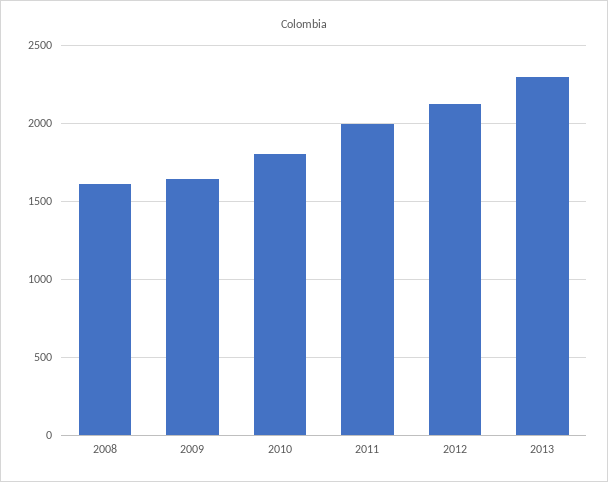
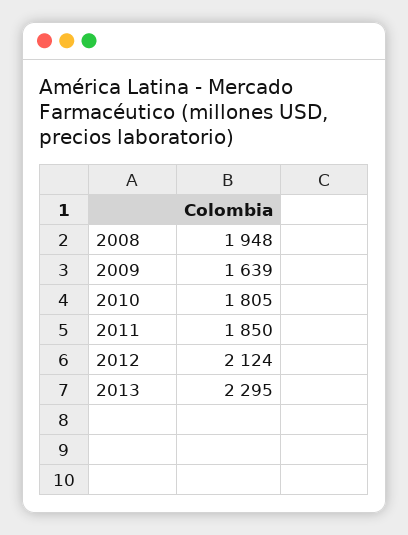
2008: 1600 -> 1948
2011: 2000 -> 1850

